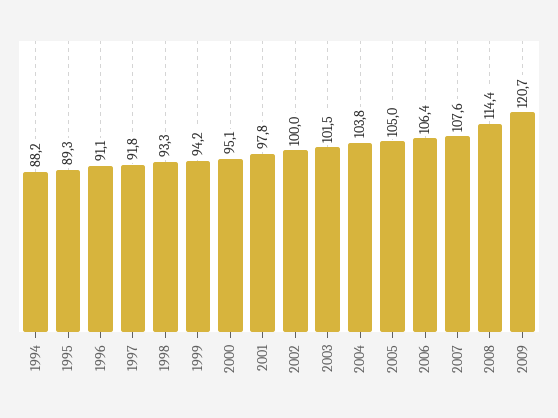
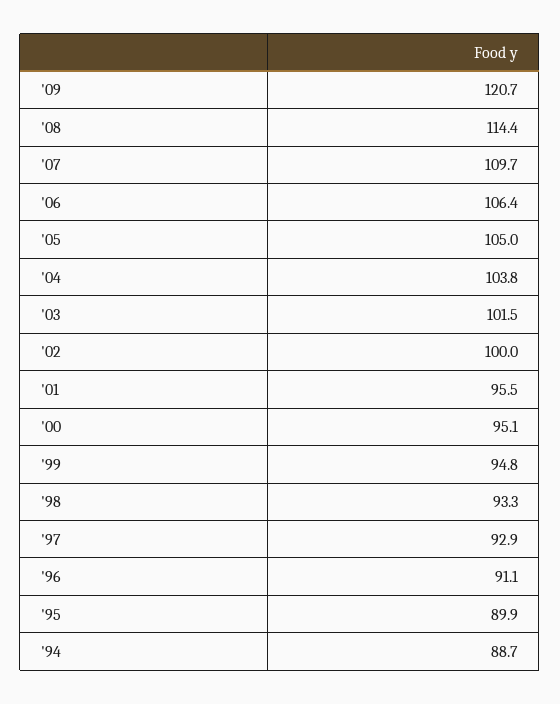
1994: 88.2 -> 88.7
1995: 89.3 -> 89.9
1997: 91.8 -> 92.9
1999: 94.2 -> 94.8
2001: 97.8 -> 95.5
2007: 107.6 -> 109.7

